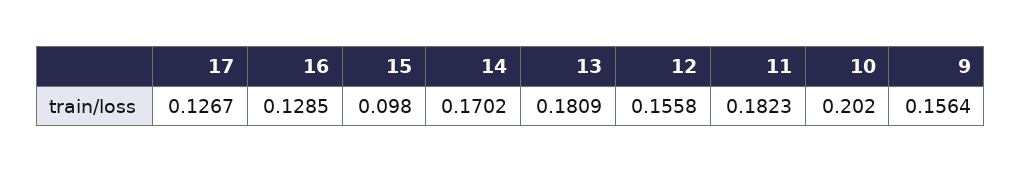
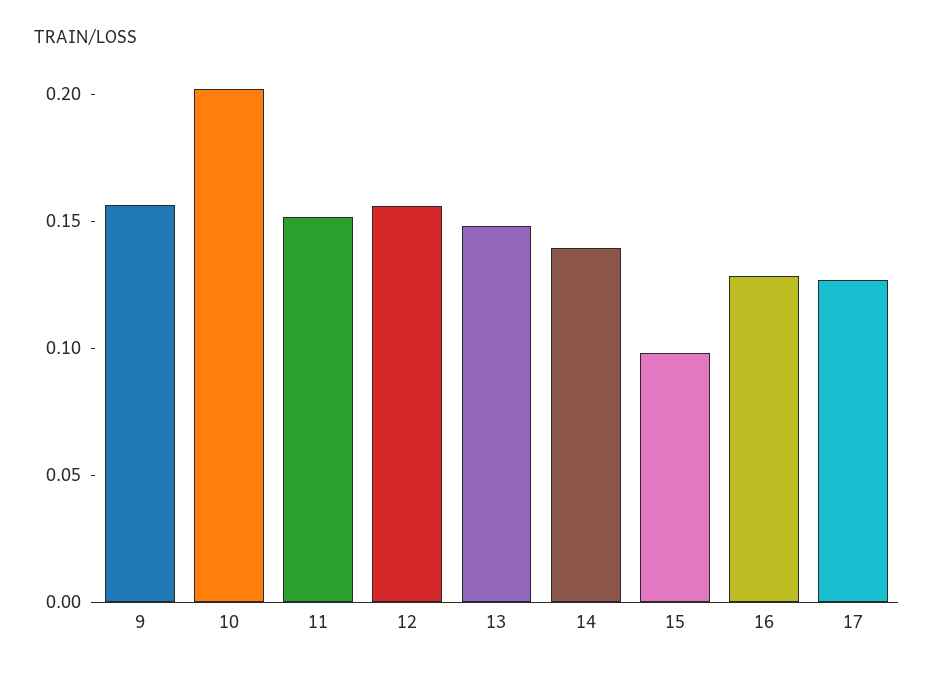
14: 0.1702 -> 0.14
13: 0.1809 -> 0.15
11: 0.1823 -> 0.15

